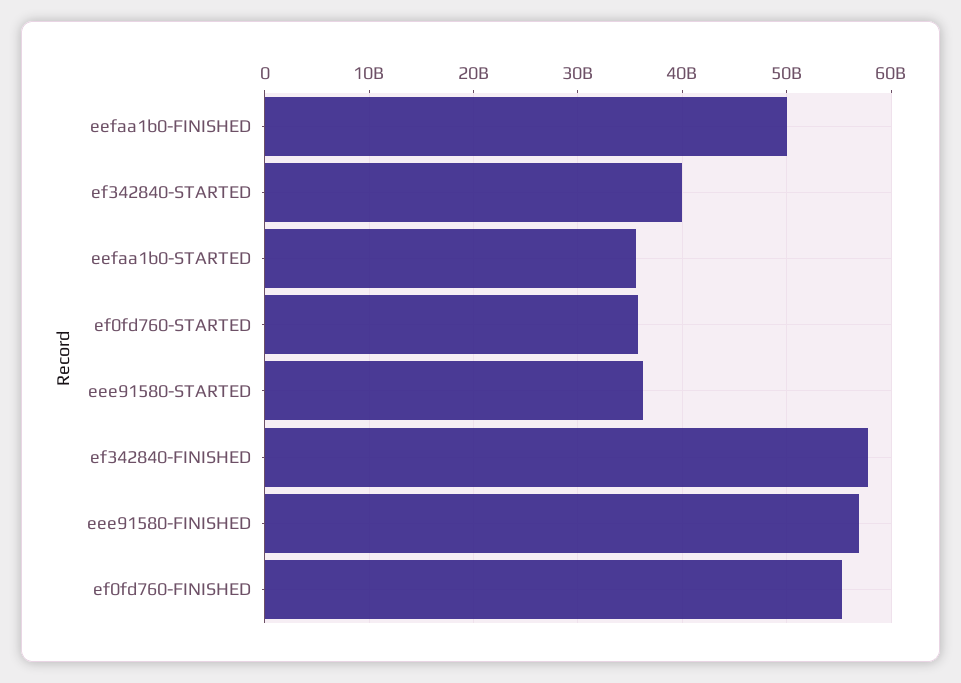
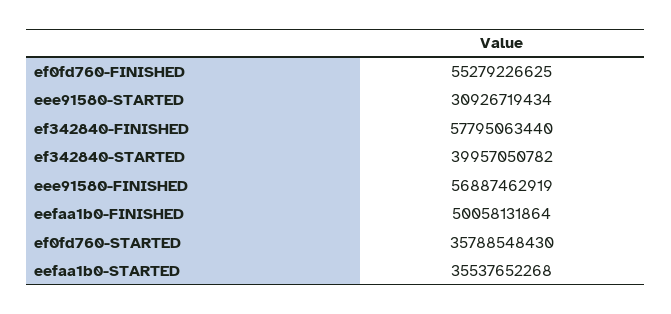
eee91580-STARTED: 36000000000 -> 30926719434

